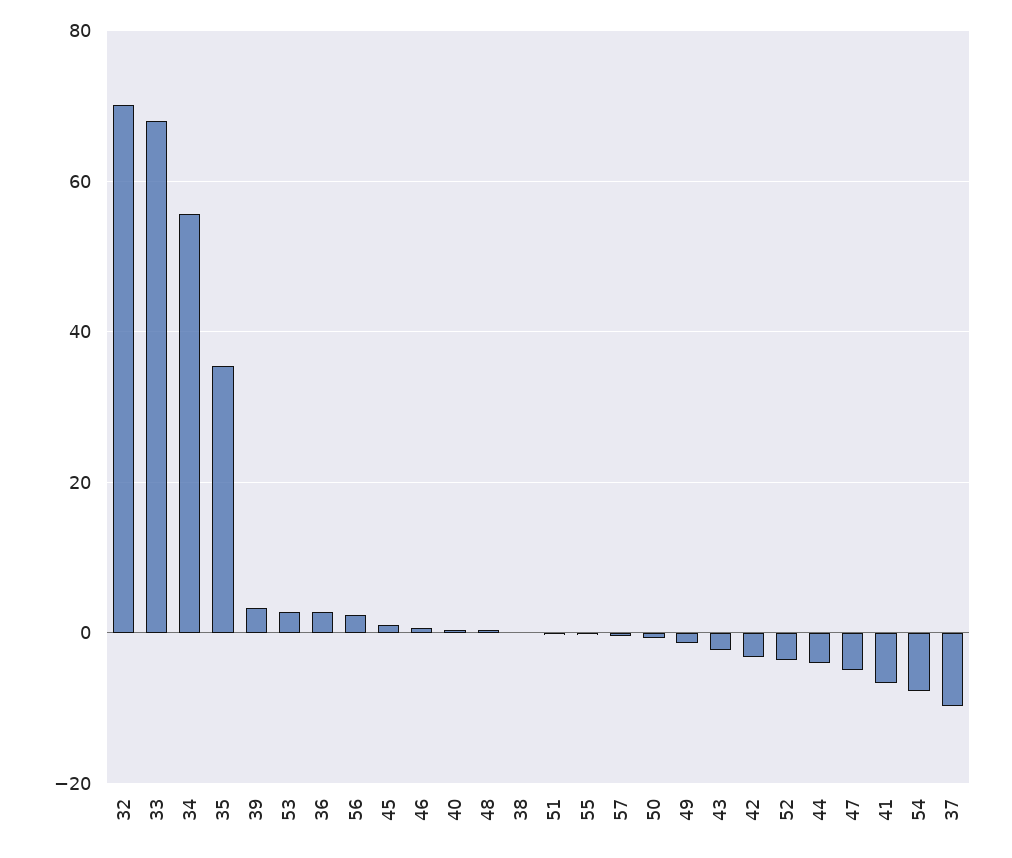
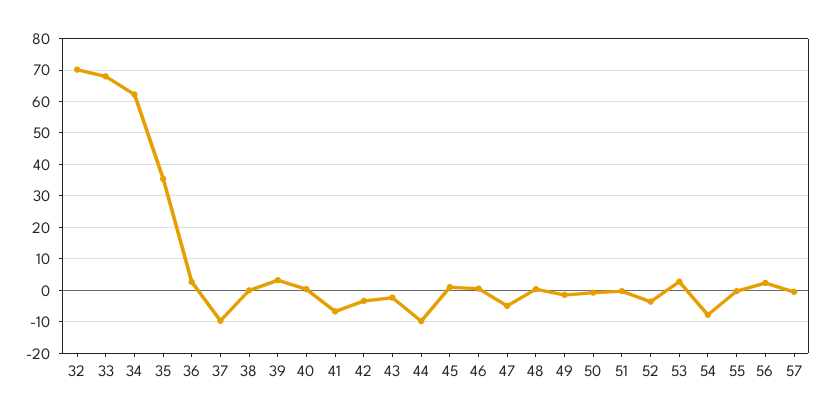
34: 56 -> 62
44: -4 -> -10

